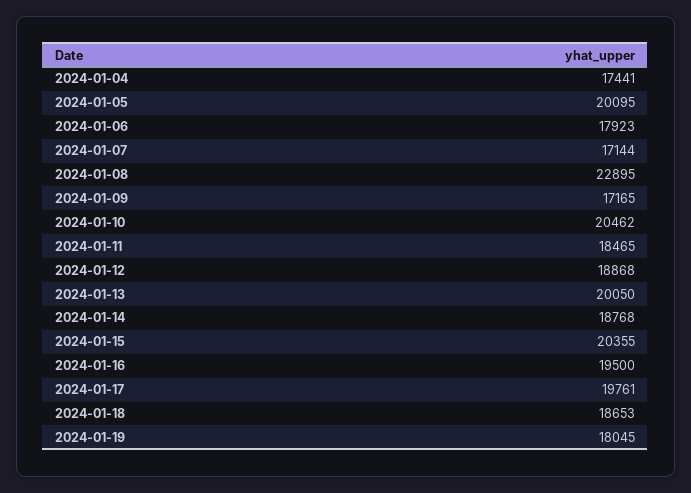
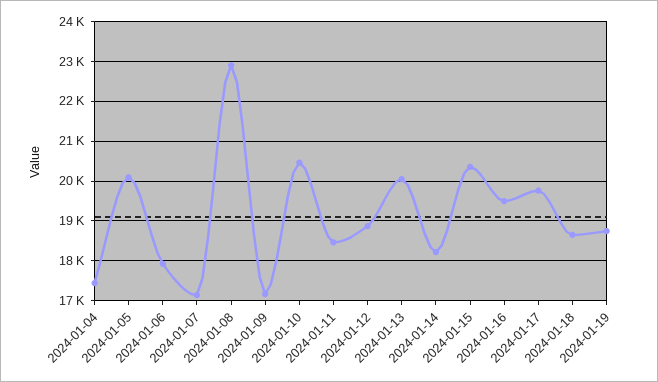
2024-01-14: 18768 -> 18200
2024-01-19: 18045 -> 18800

